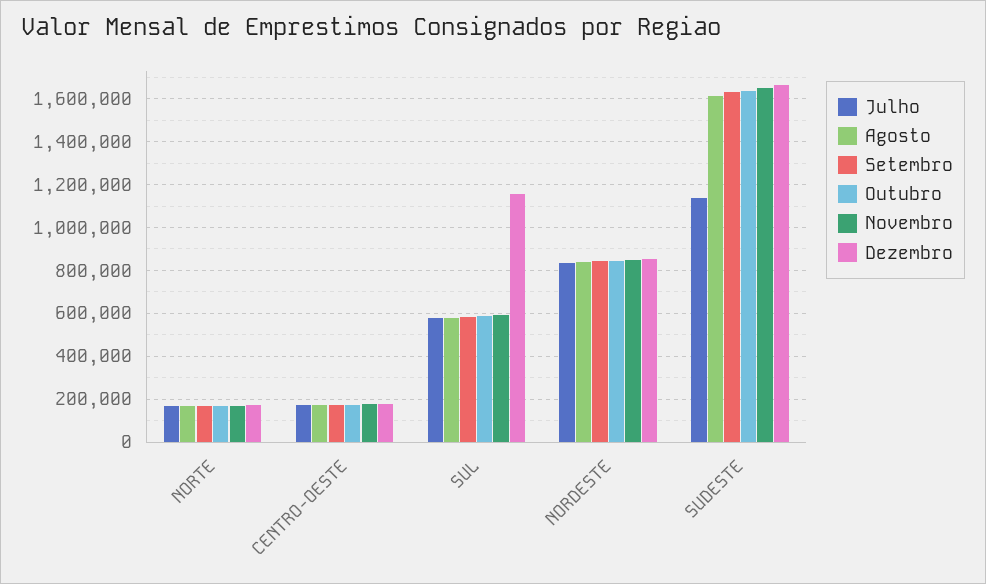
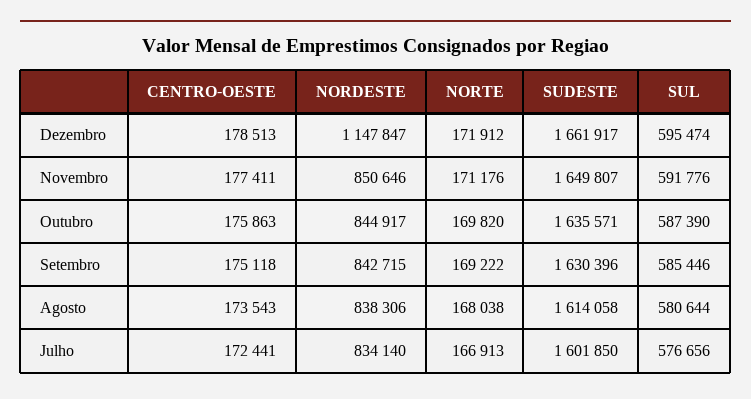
Dezembro, SUL: 1150000 -> 595474
Dezembro, NORDESTE: 850000 -> 1147847
Julho, SUDESTE: 1150000 -> 1601850

